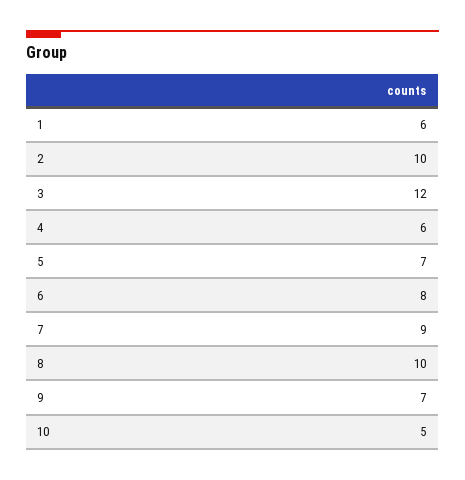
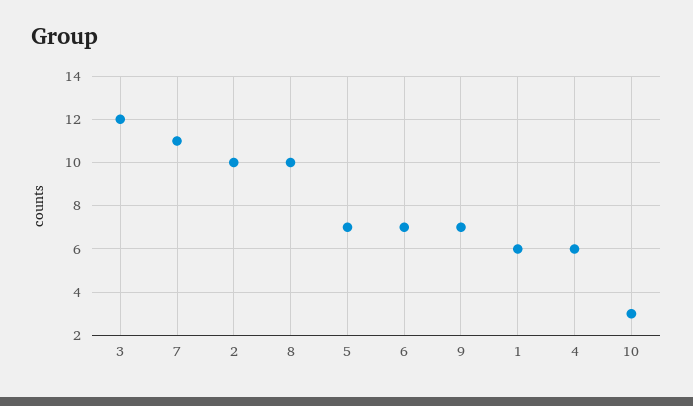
6: 8 -> 7
7: 9 -> 11
10: 5 -> 3

